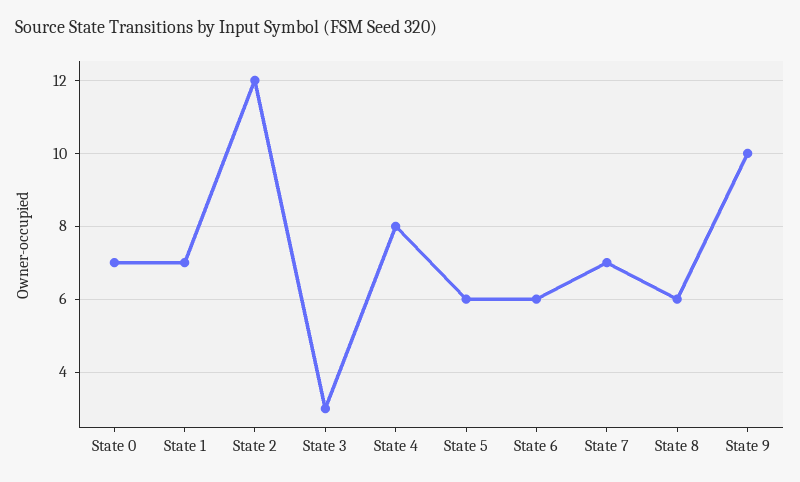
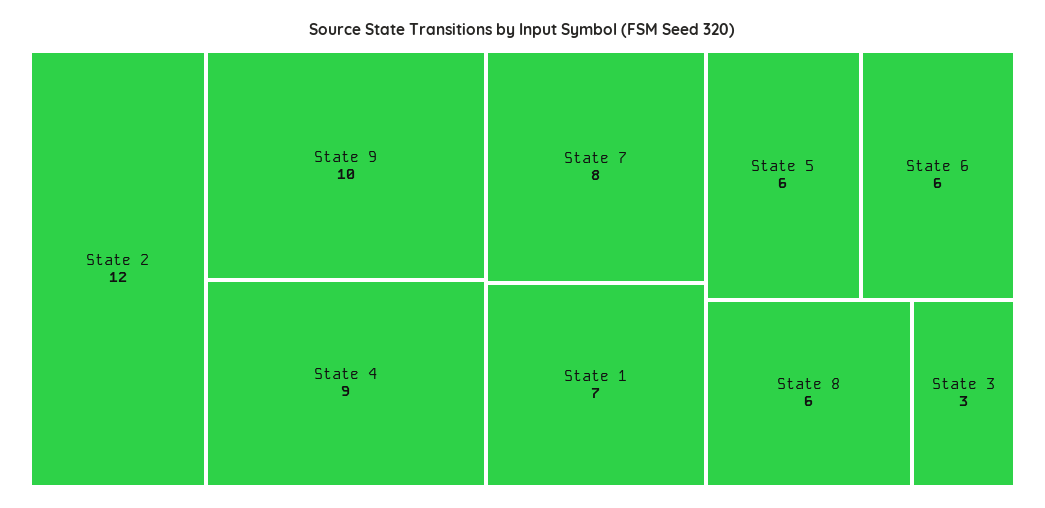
State 0: 7 -> none
State 4: 8 -> 9
State 7: 7 -> 8

